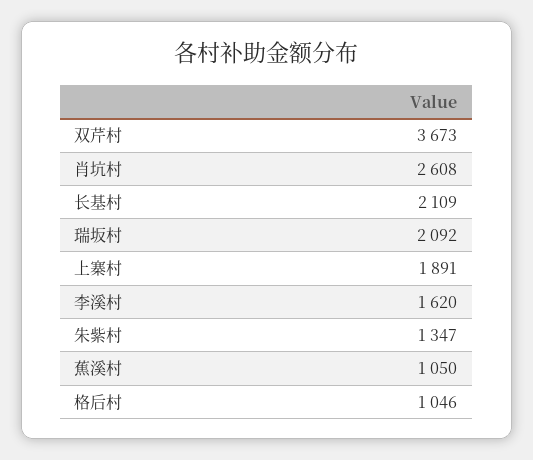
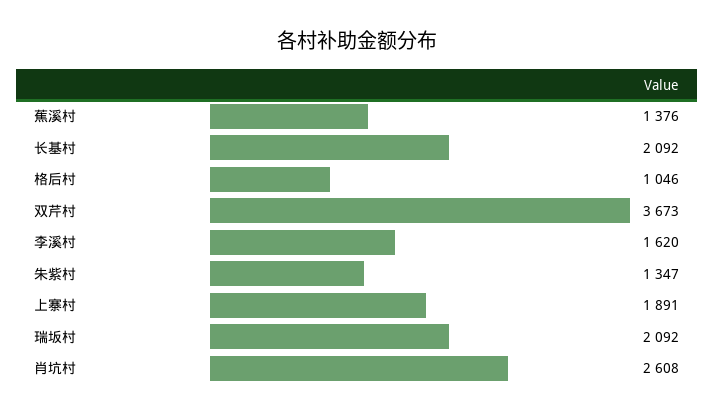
长基村: 2109 -> 2092
蕉溪村: 1050 -> 1376

